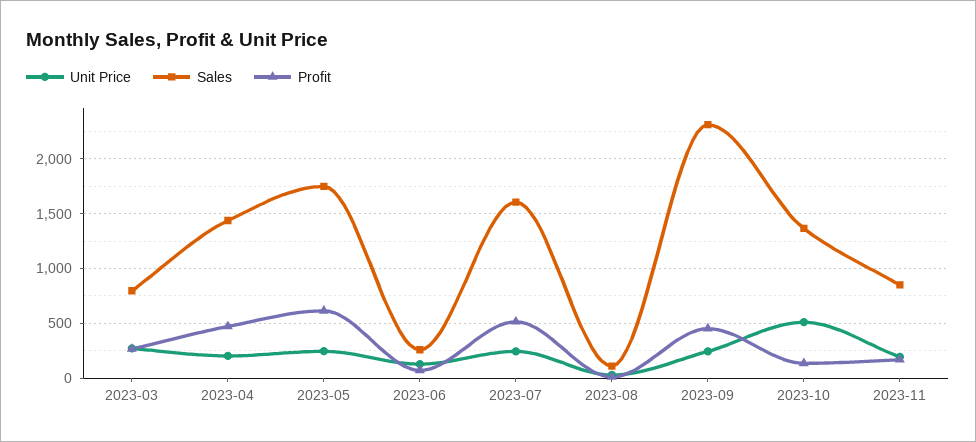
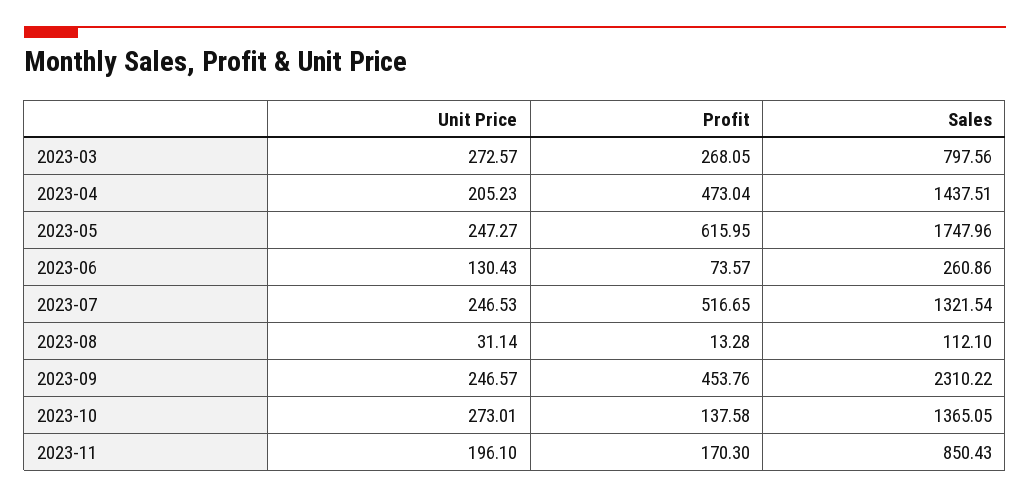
Sales, 2023-07: 1600 -> 1321.54
Unit Price, 2023-10: 500 -> 273.01

